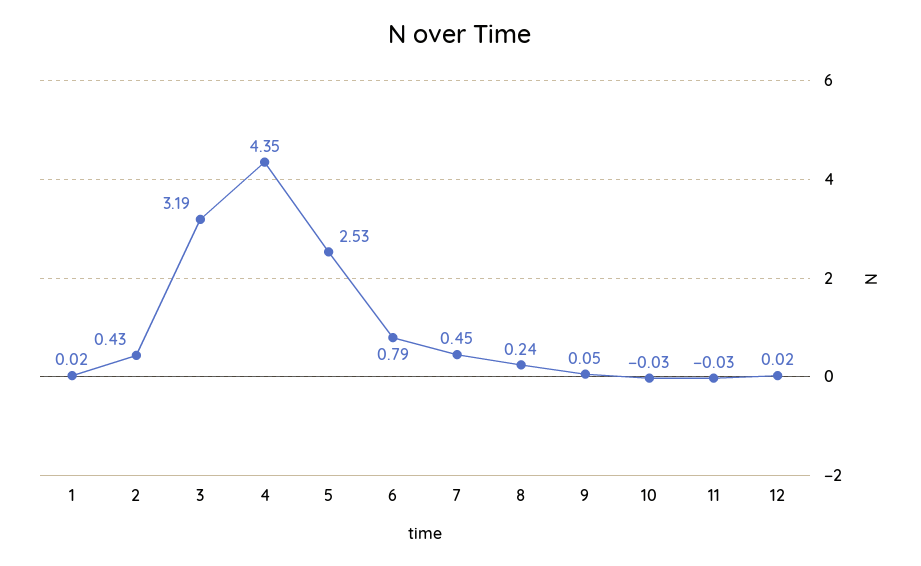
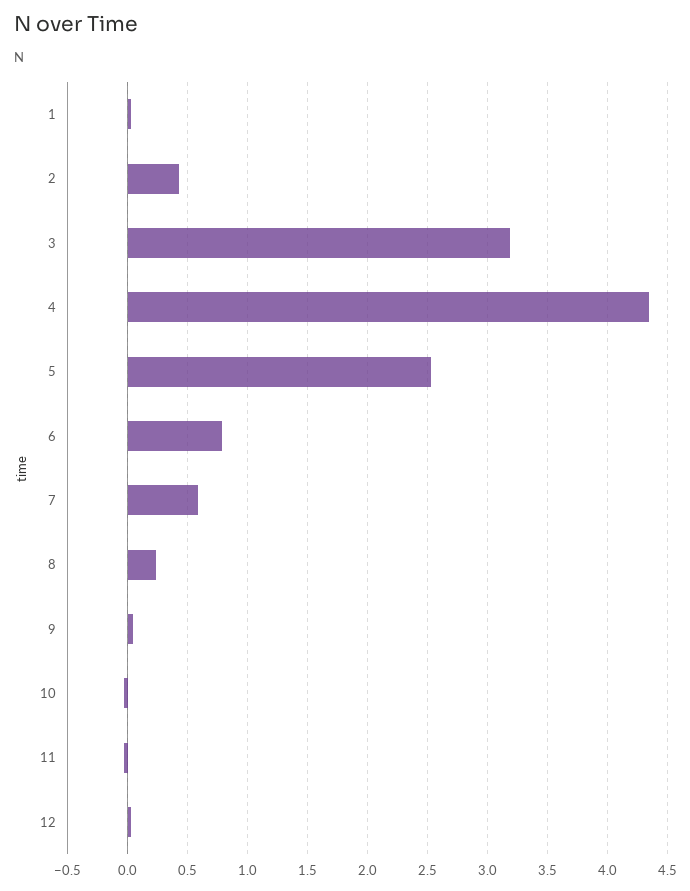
7: 0.45 -> 0.6

